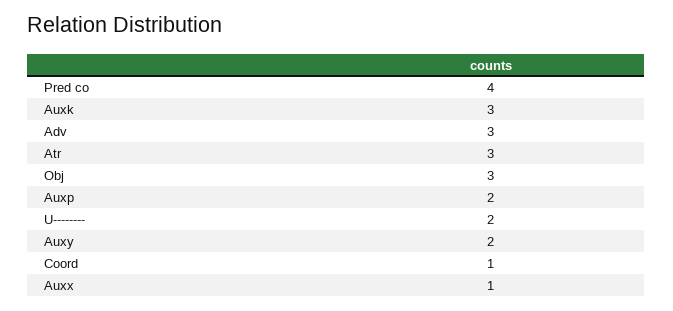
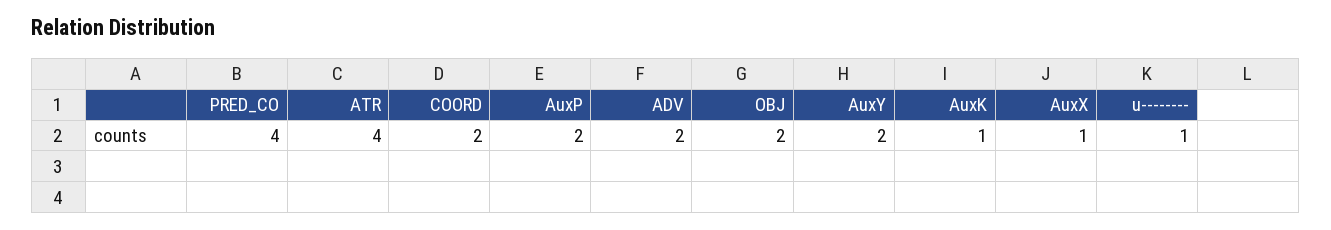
Auxk: 3 -> 1
Adv: 3 -> 2
Atr: 3 -> 4
Obj: 3 -> 2
U--------: 2 -> 1
Coord: 1 -> 2

